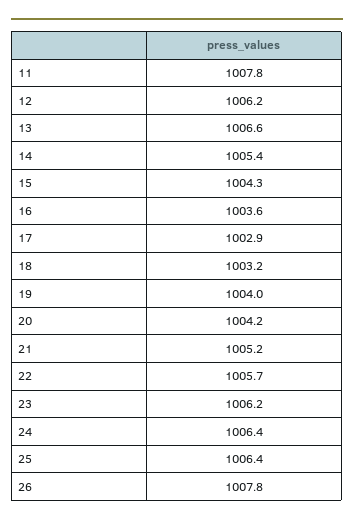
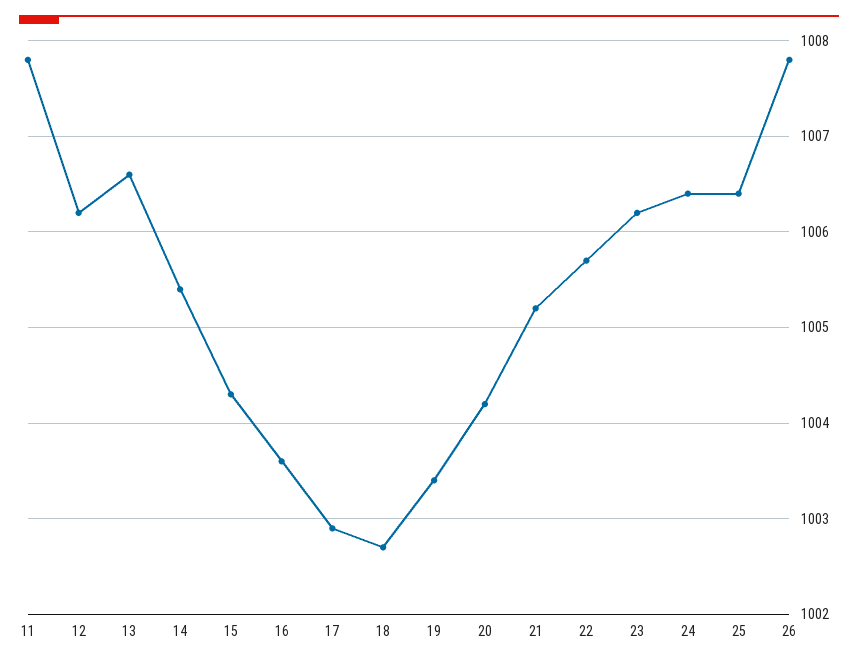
18: 1003.2 -> 1002.7
19: 1004 -> 1003.4

